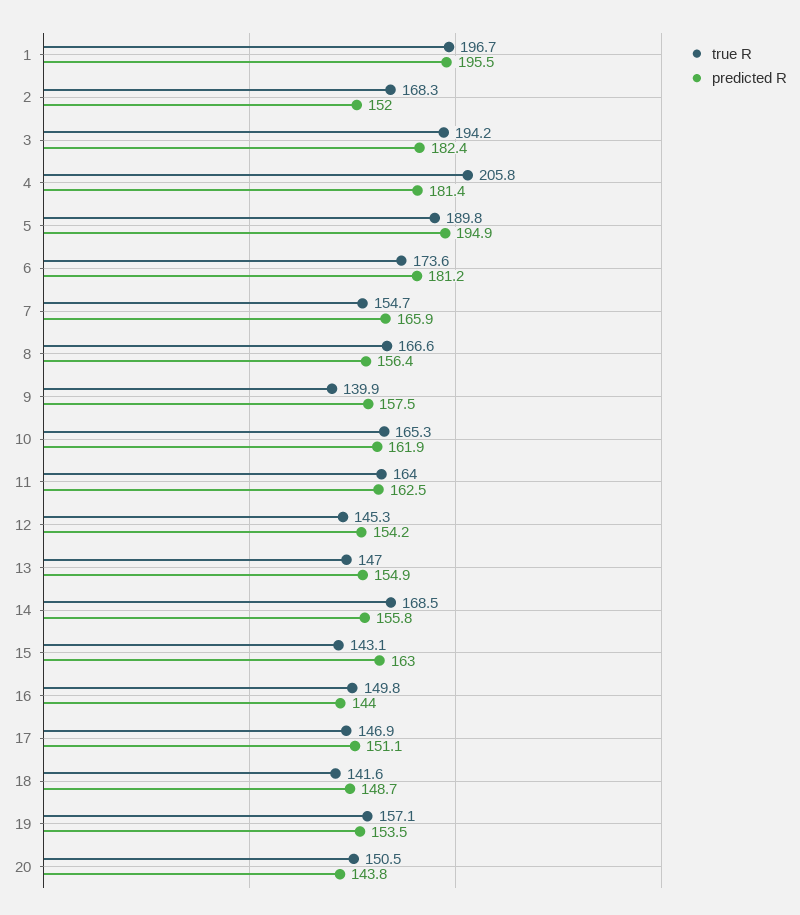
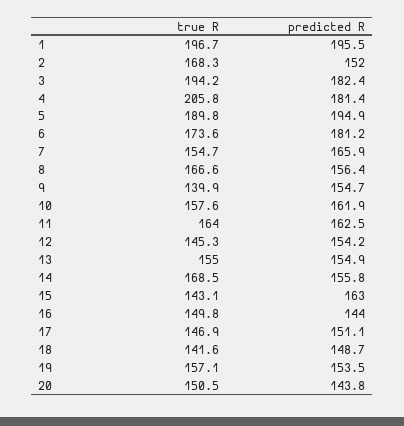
predicted R, 9: 157.5 -> 154.7
true R, 10: 165.3 -> 157.6
true R, 13: 147 -> 155

